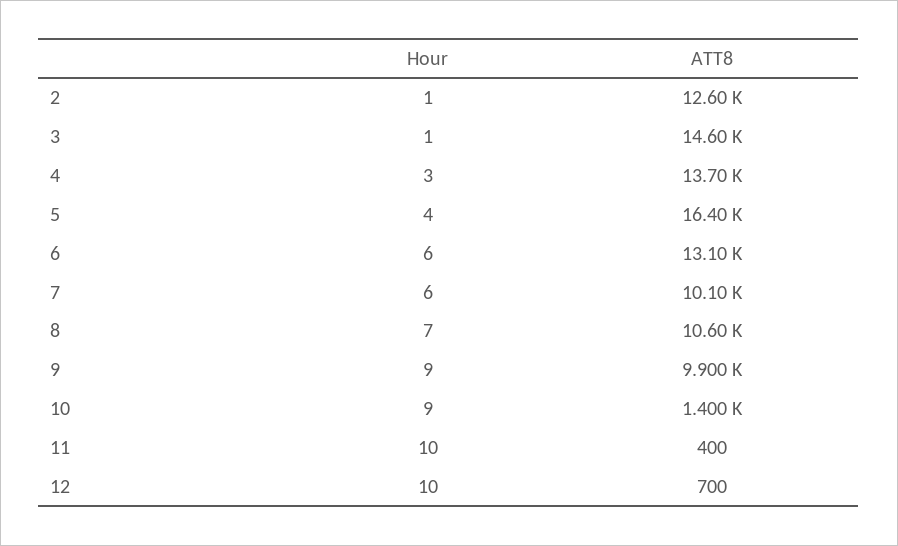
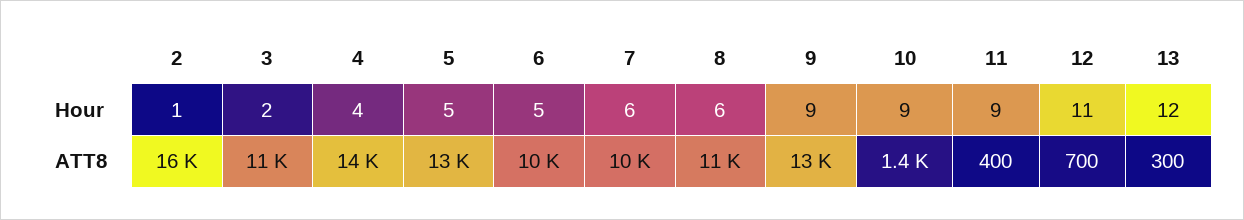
ATT8, 2: 12600 -> 16000
Hour, 3: 1 -> 2
ATT8, 3: 14600 -> 11000
Hour, 4: 3 -> 4
Hour, 5: 4 -> 5
ATT8, 5: 16400 -> 13000
Hour, 6: 6 -> 5
ATT8, 6: 13100 -> 10000
Hour, 8: 7 -> 6
ATT8, 9: 9900 -> 13000
Hour, 11: 10 -> 9
Hour, 12: 10 -> 11
Hour, 13: none -> 12
ATT8, 13: none -> 300

